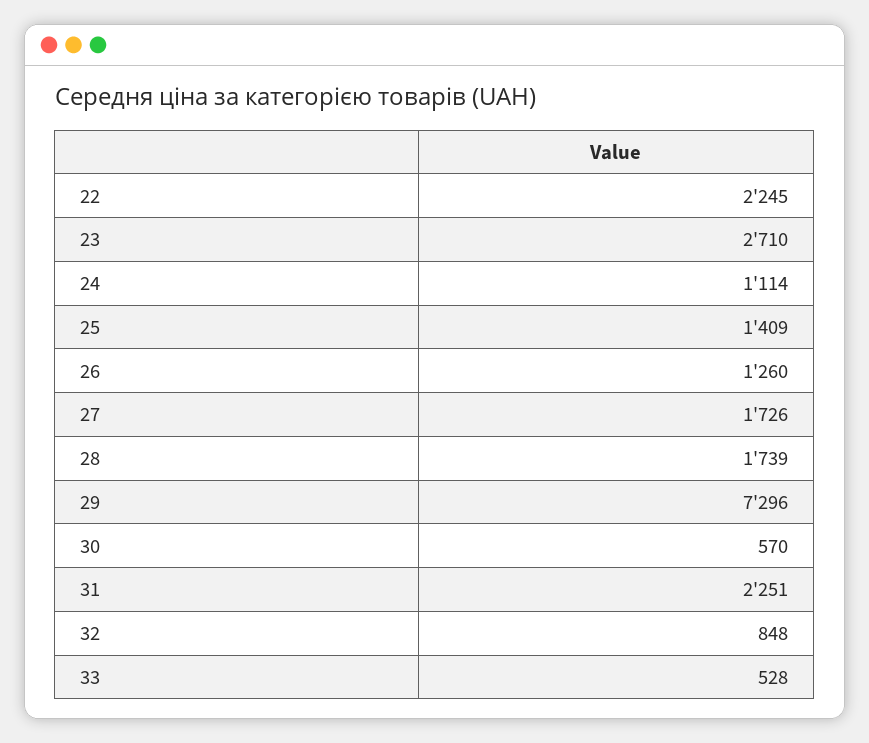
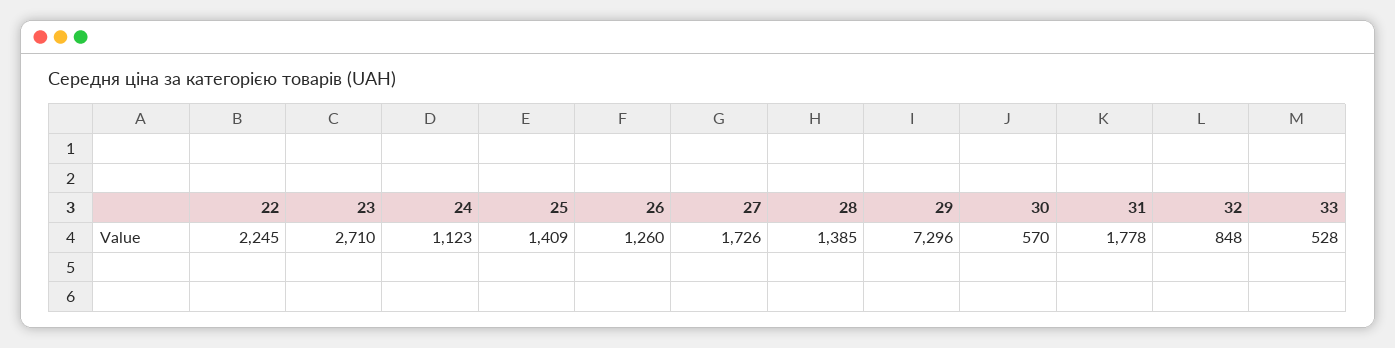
24: 1114 -> 1123
28: 1739 -> 1385
31: 2251 -> 1778

